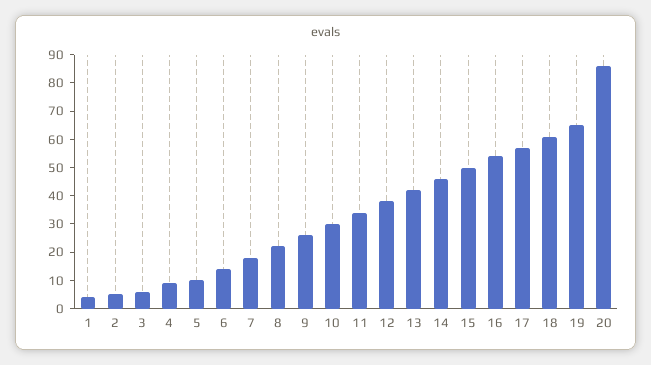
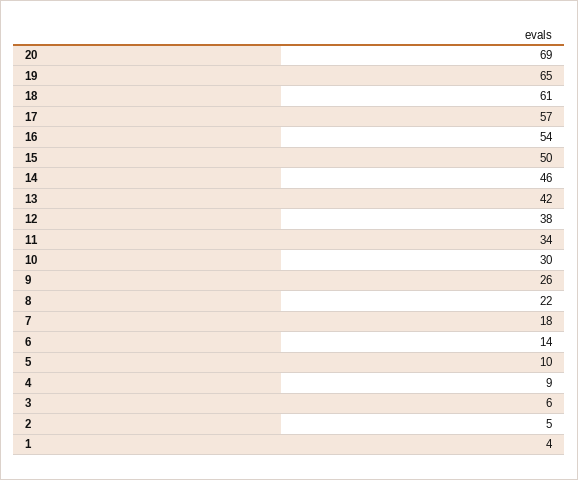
20: 85 -> 69

